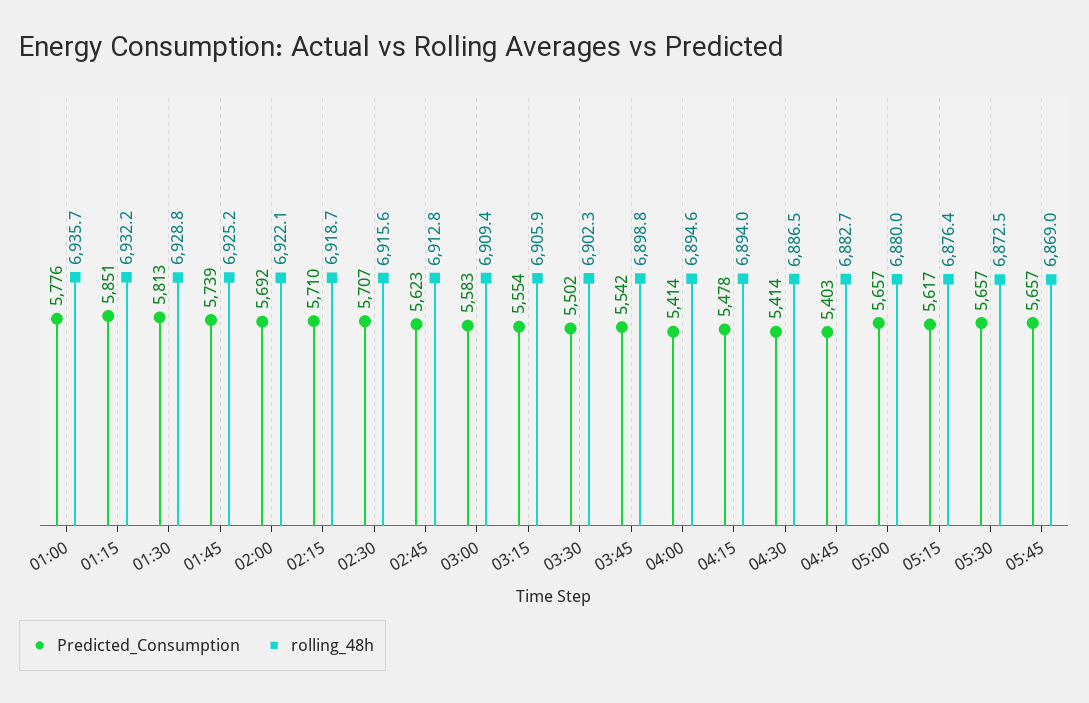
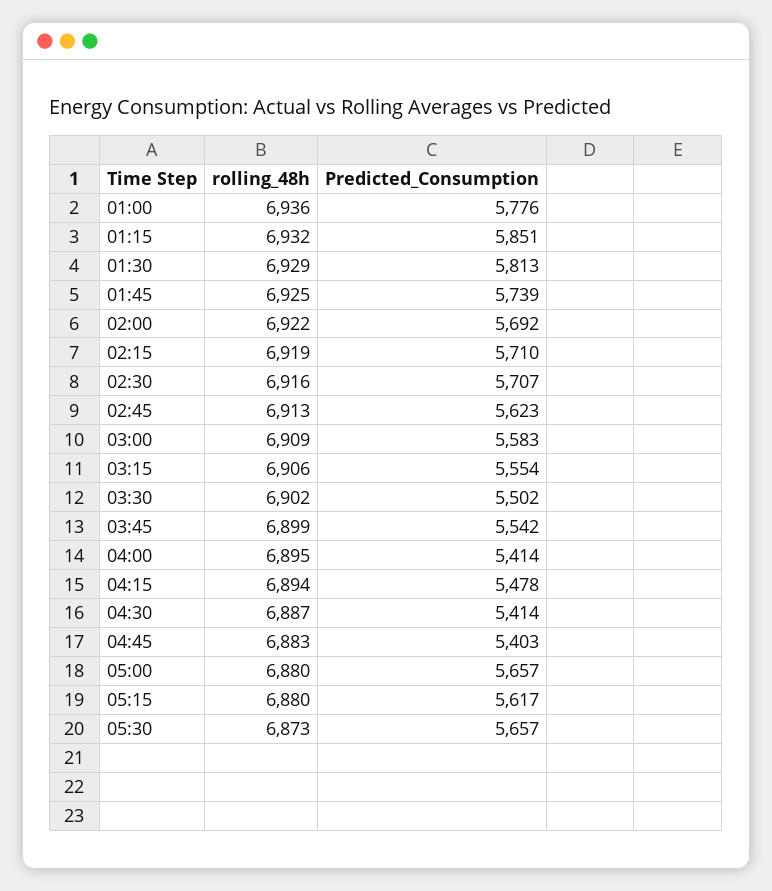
rolling_48h, 05:15: 6876.4 -> 6880
Predicted_Consumption, 05:45: 5657 -> none
rolling_48h, 05:45: 6869 -> none

